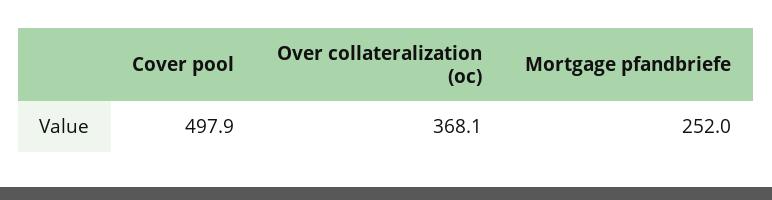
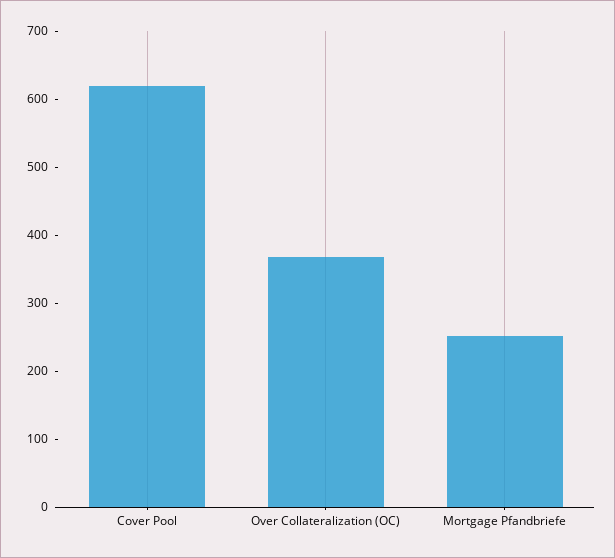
Cover pool: 497.9 -> 620

